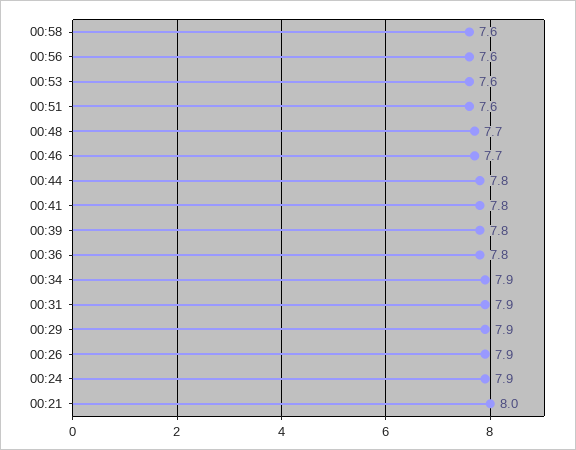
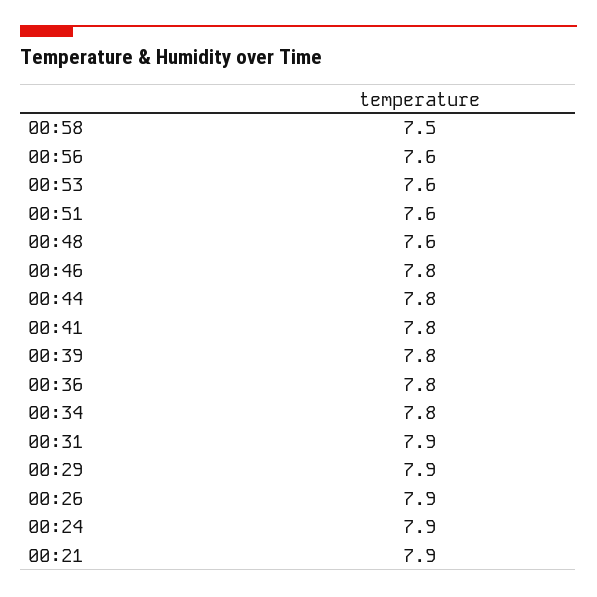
00:58: 7.6 -> 7.5
00:48: 7.7 -> 7.6
00:46: 7.7 -> 7.8
00:34: 7.9 -> 7.8
00:21: 8 -> 7.9

